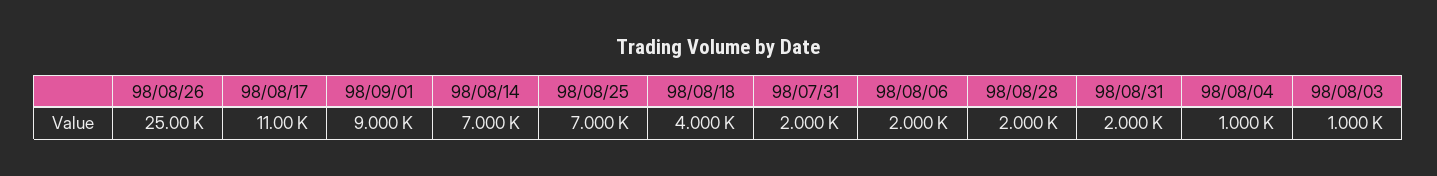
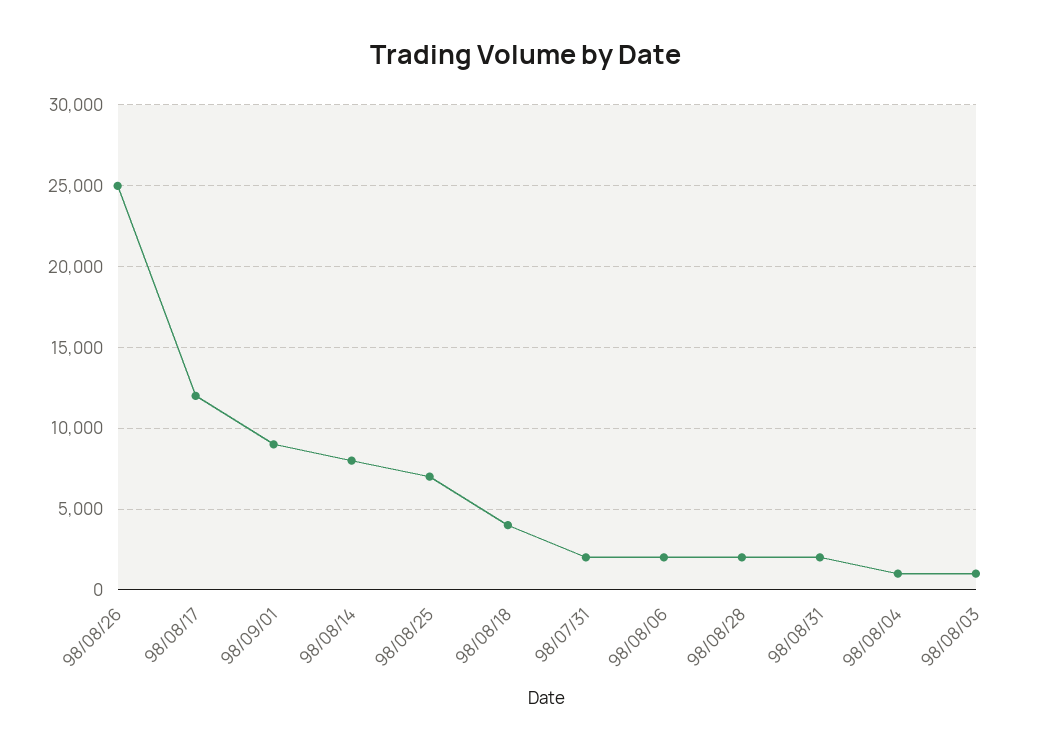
98/08/17: 11000 -> 12000
98/08/14: 7000 -> 8000

